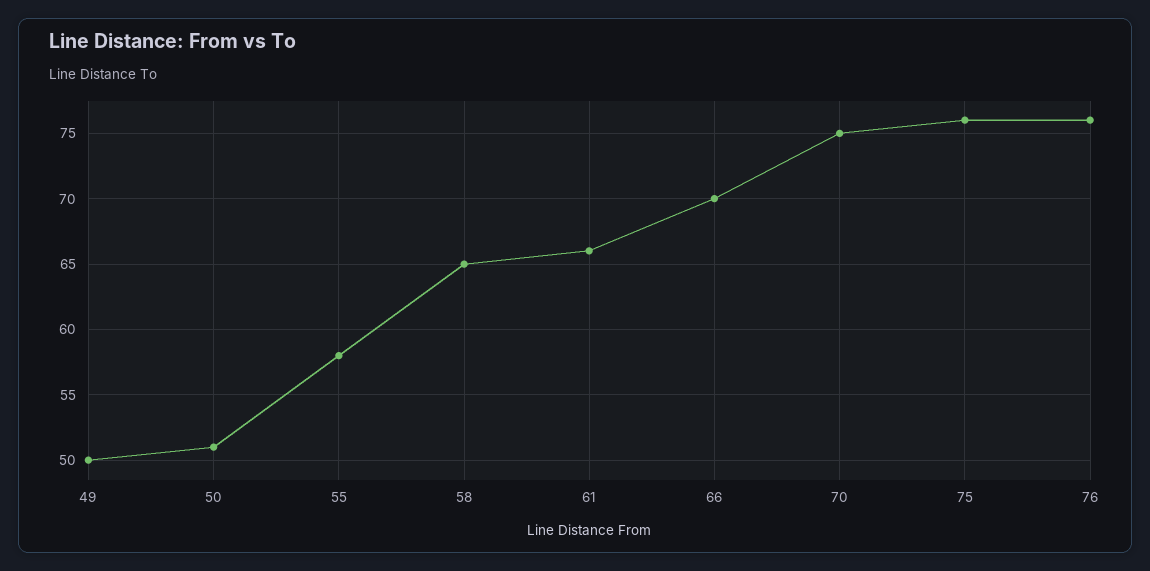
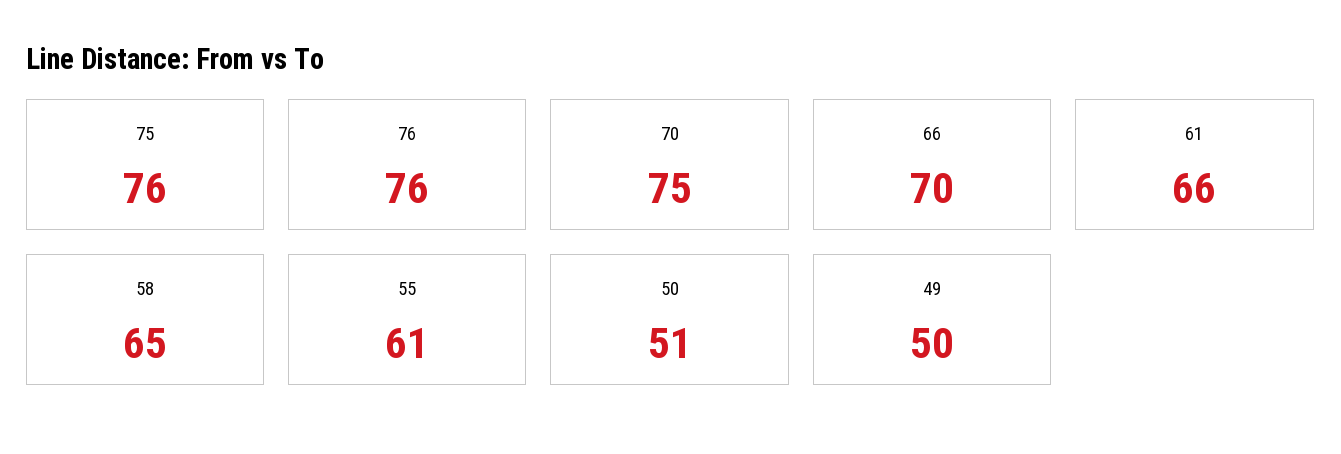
55: 58 -> 61

